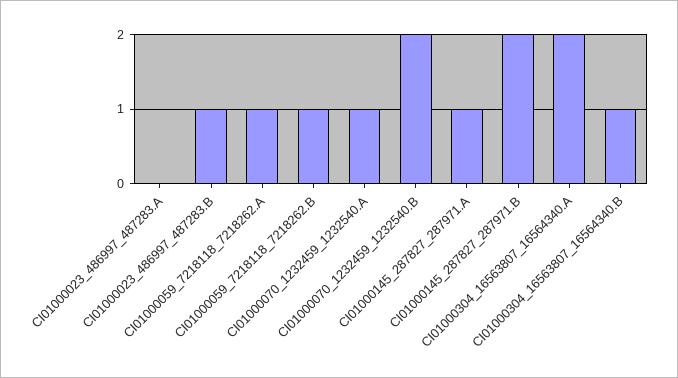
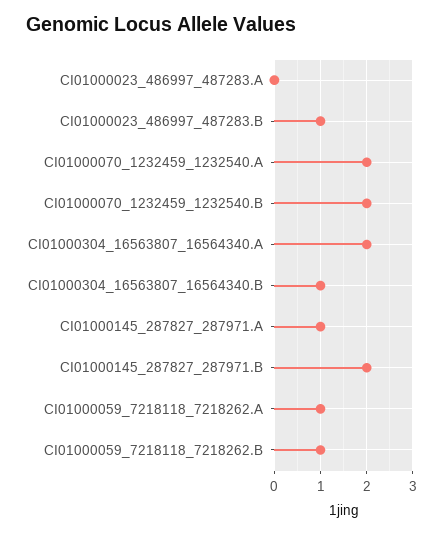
CI01000070_1232459_1232540.A: 1 -> 2

